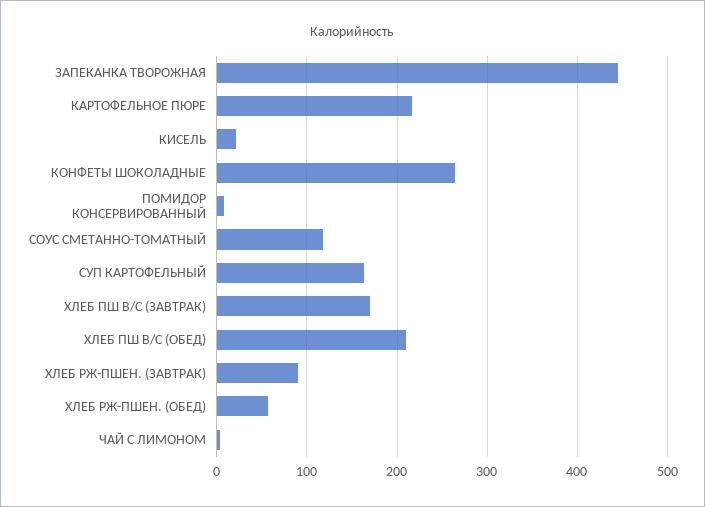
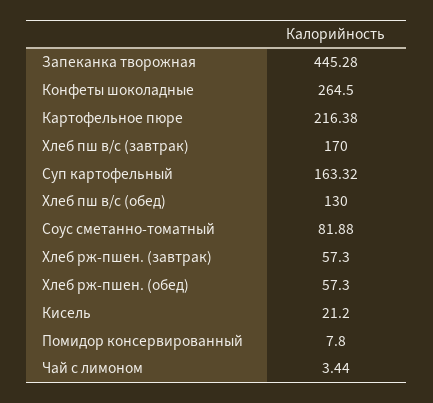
СОУС СМЕТАННО-ТОМАТНЫЙ: 120 -> 81.88
ХЛЕБ ПШ В/С (ОБЕД): 210 -> 130
ХЛЕБ РЖ-ПШЕН. (ЗАВТРАК): 90 -> 57.3

